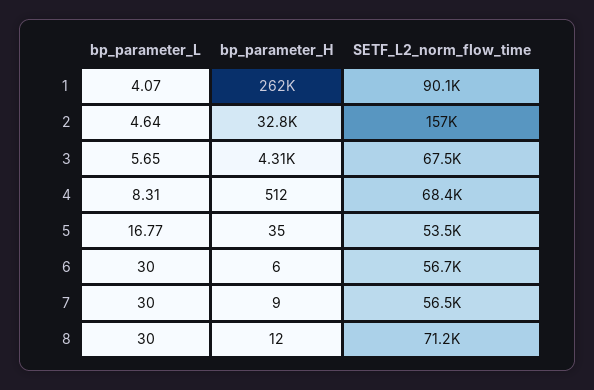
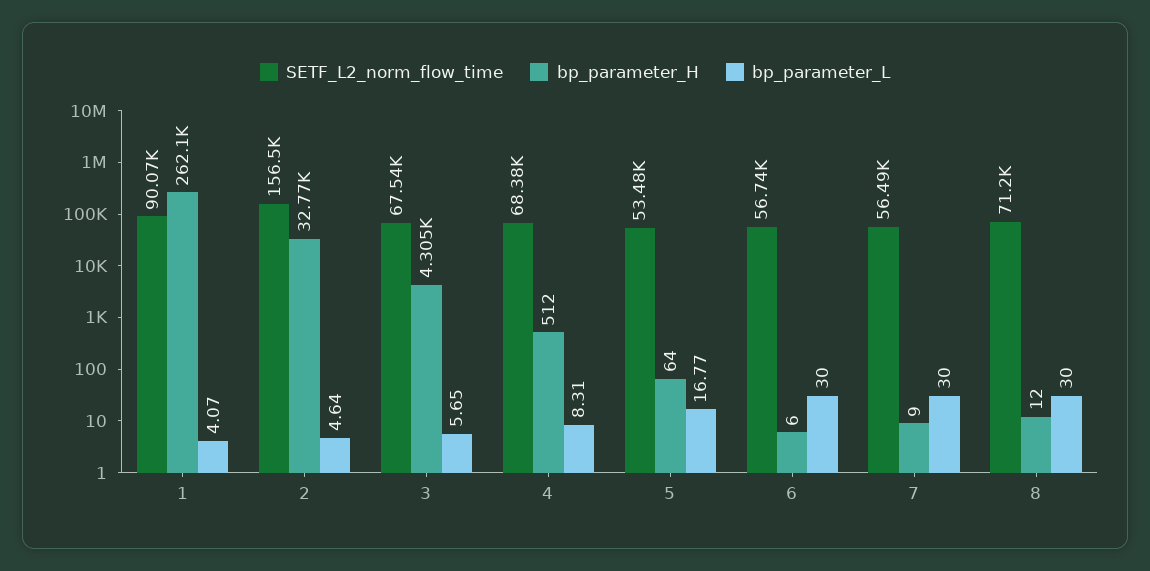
bp_parameter_H, 5: 35 -> 64

